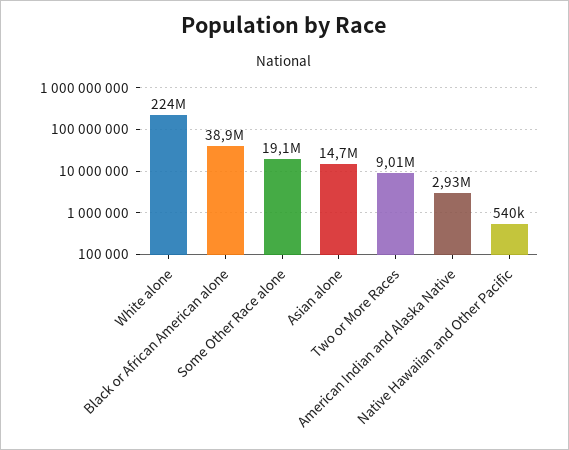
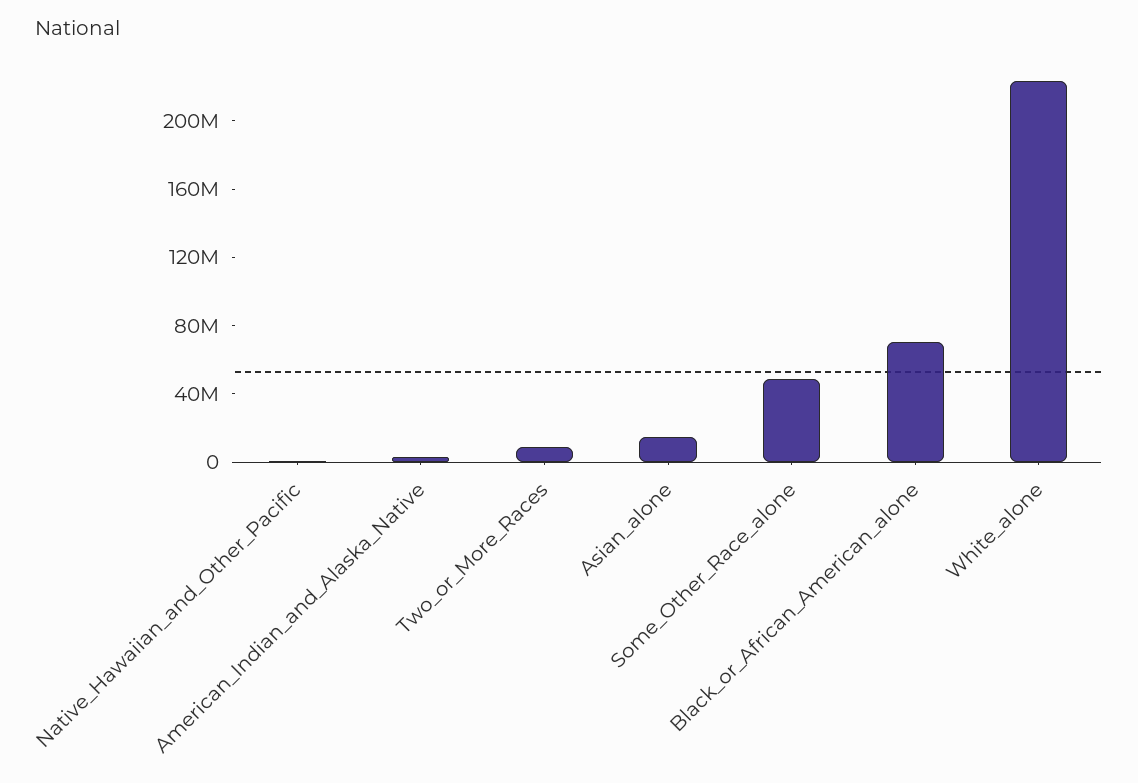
Black or African American alone: 38900000 -> 70000000
Some Other Race alone: 19100000 -> 50000000

